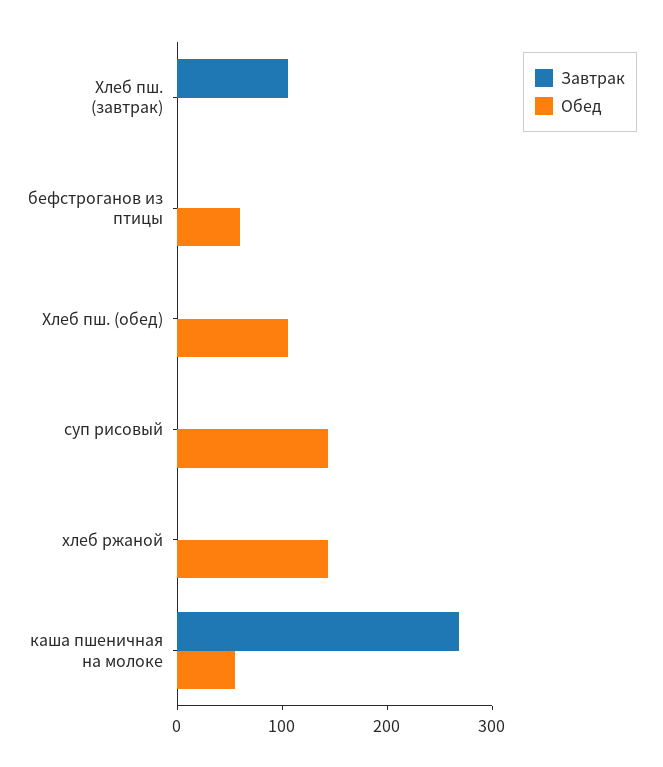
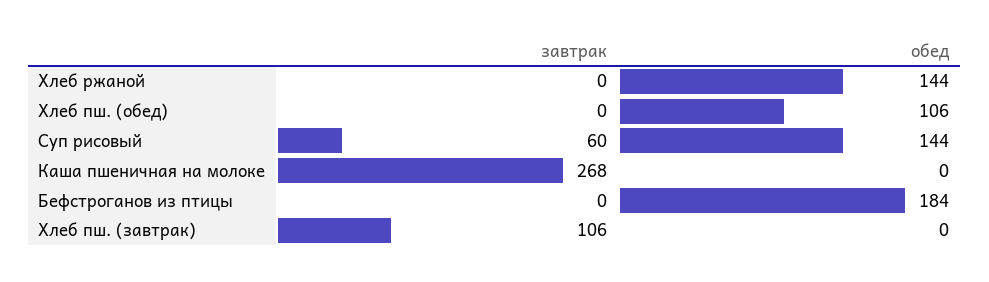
Обед, бефстроганов из птицы: 60 -> 184
Завтрак, суп рисовый: 0 -> 60
Обед, каша пшеничная на молоке: 60 -> 0

